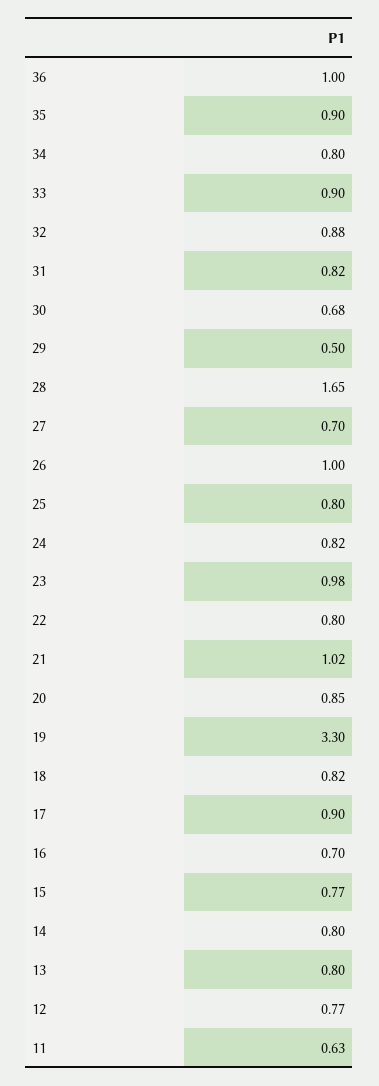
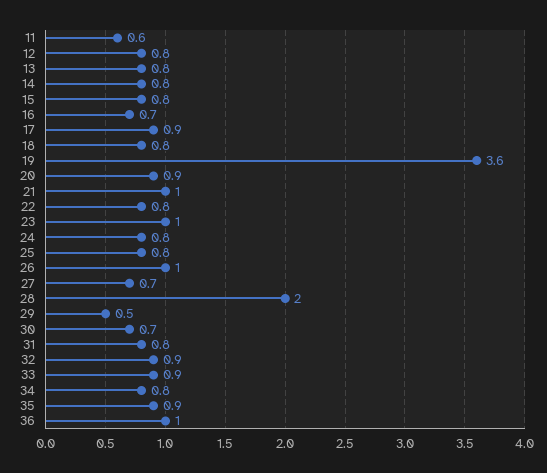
28: 1.65 -> 2
19: 3.3 -> 3.6

